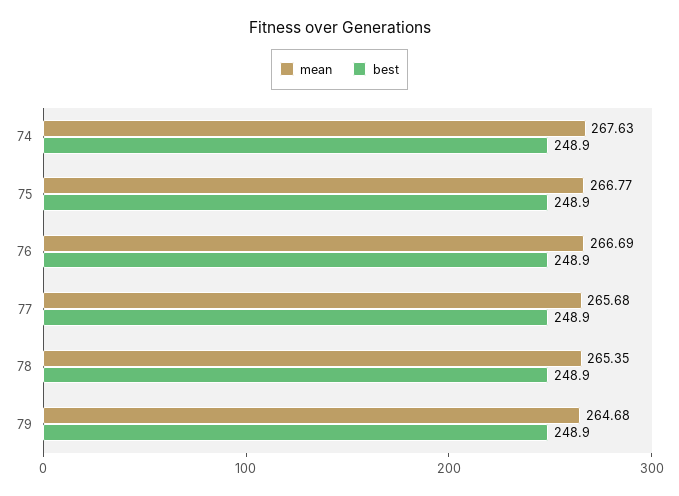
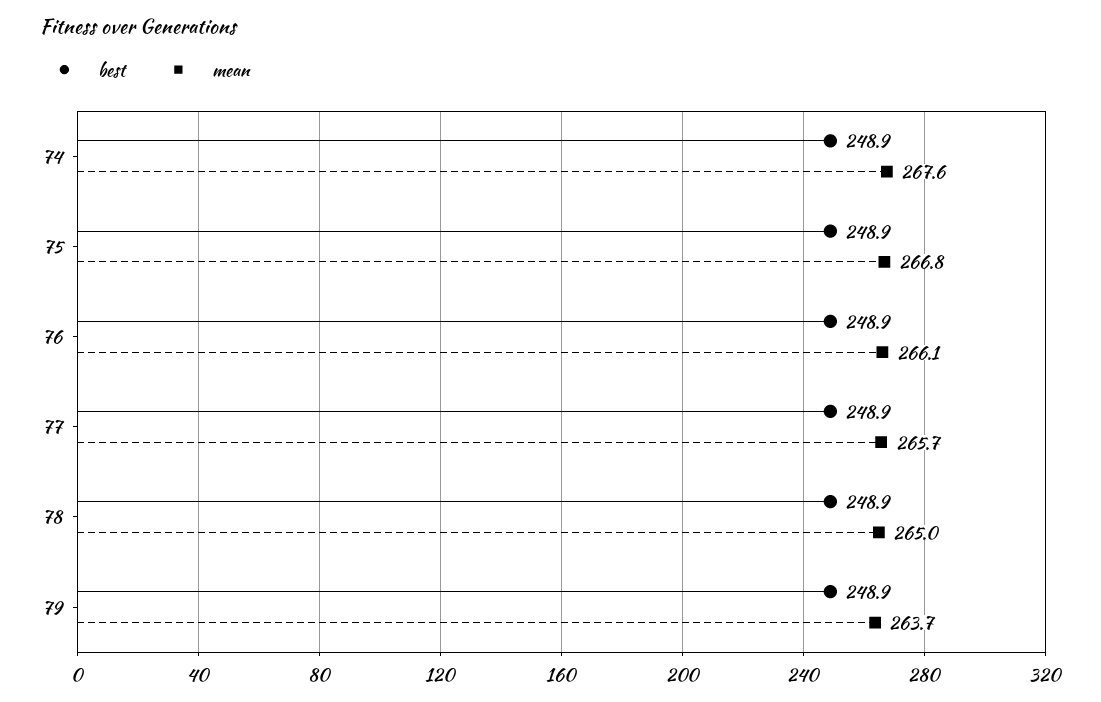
mean, 76: 266.69 -> 266.1
mean, 78: 265.35 -> 265
mean, 79: 264.68 -> 263.7

